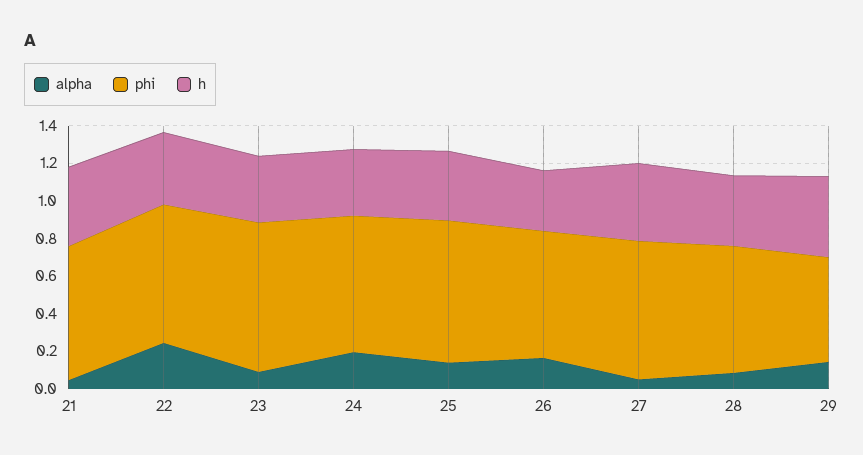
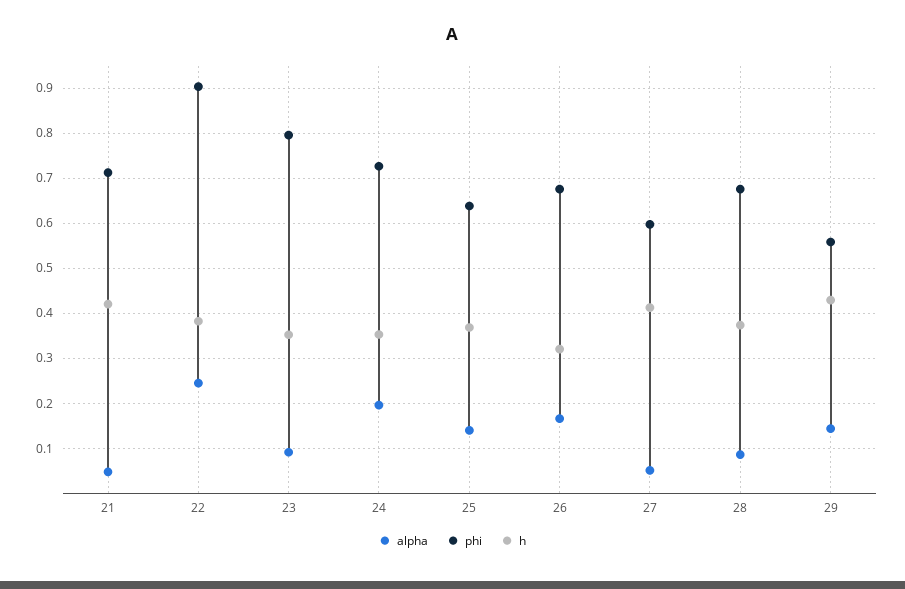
phi, 22: 0.75 -> 0.9
phi, 25: 0.75 -> 0.64
phi, 27: 0.75 -> 0.6

